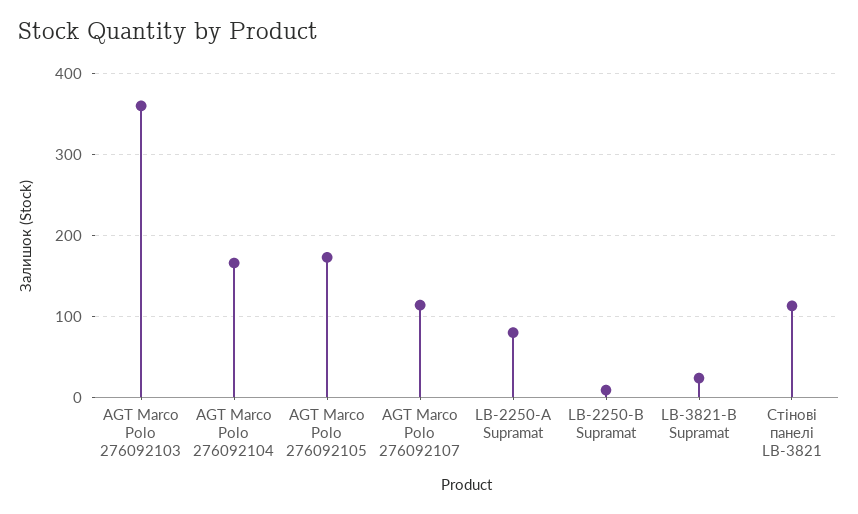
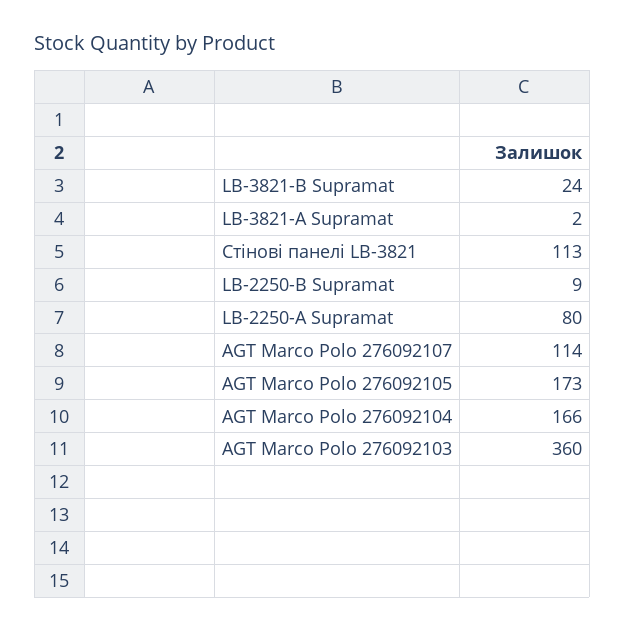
LB-3821-А Supramat: none -> 2

